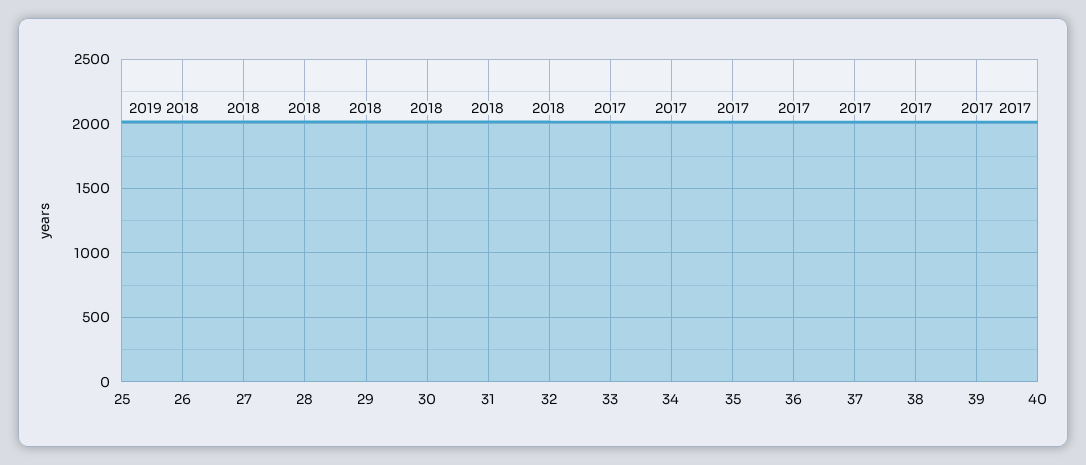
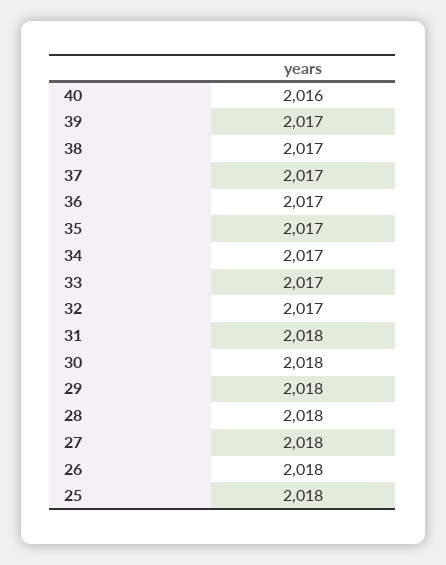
25: 2019 -> 2018
32: 2018 -> 2017
40: 2017 -> 2016

